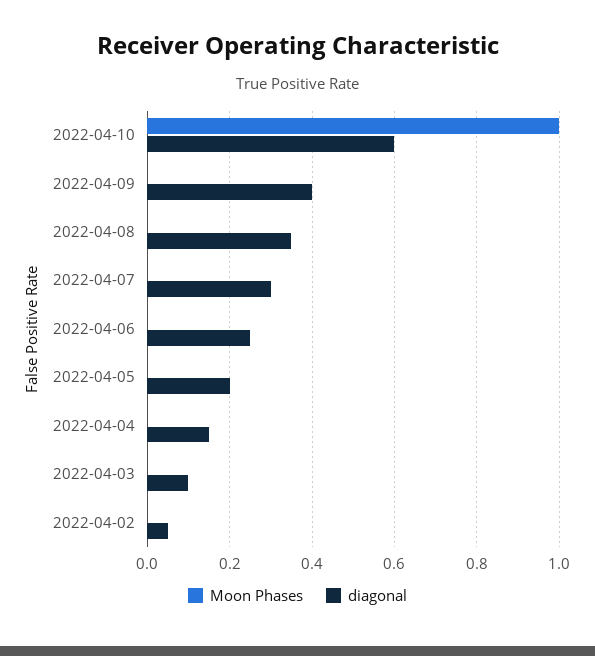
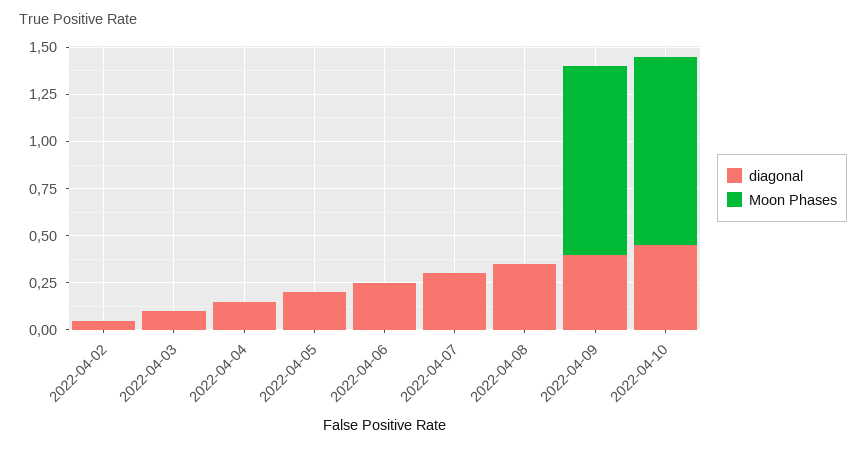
diagonal, 2022-04-10: 0.6 -> 0.45
Moon Phases, 2022-04-09: 0 -> 1

